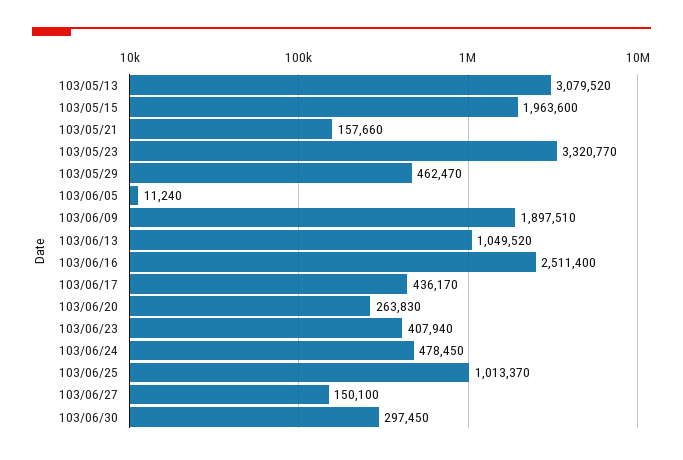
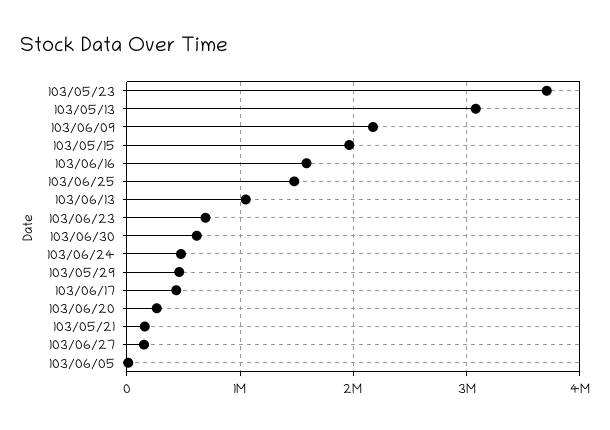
103/05/23: 3320770 -> 3700000
103/06/09: 1897510 -> 2200000
103/06/16: 2511400 -> 1600000
103/06/23: 407940 -> 700000
103/06/25: 1013370 -> 1500000
103/06/30: 297450 -> 600000

